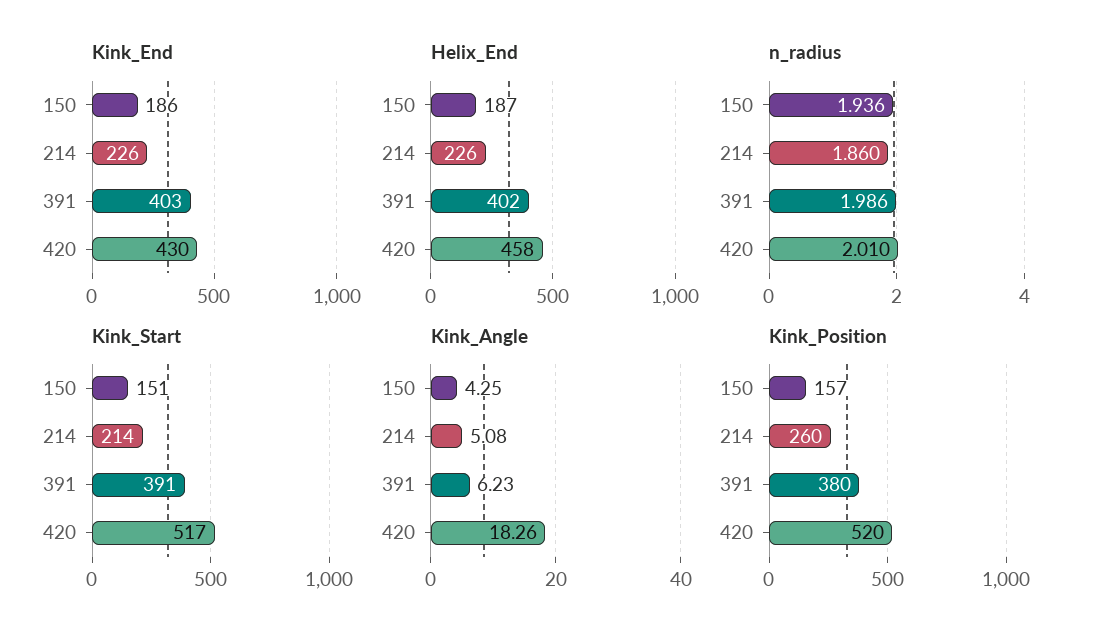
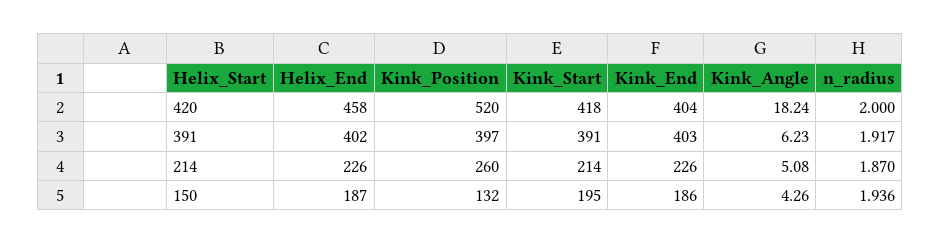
Kink_End, 420: 430 -> 404
n_radius, 214: 1.86 -> 1.87
n_radius, 391: 1.986 -> 1.917
n_radius, 420: 2.01 -> 2
Kink_Start, 150: 151 -> 195
Kink_Start, 420: 517 -> 418
Kink_Angle, 150: 4.25 -> 4.26
Kink_Angle, 420: 18.26 -> 18.24
Kink_Position, 150: 157 -> 132
Kink_Position, 391: 380 -> 397

